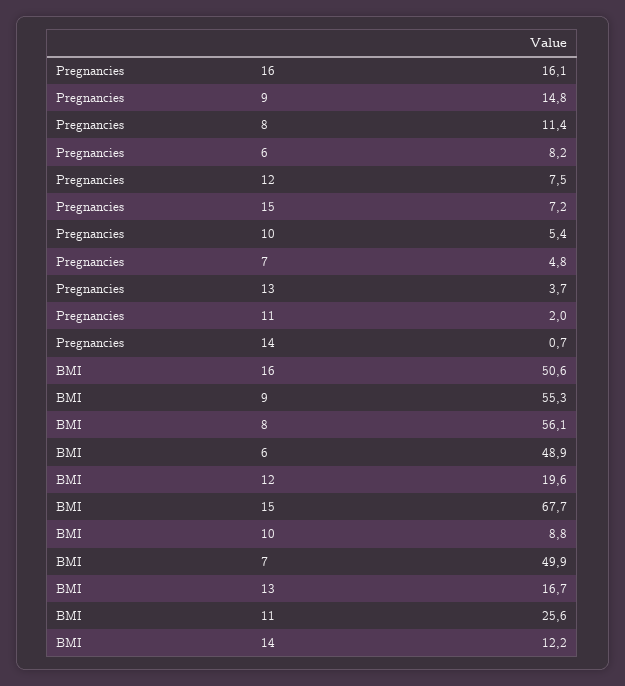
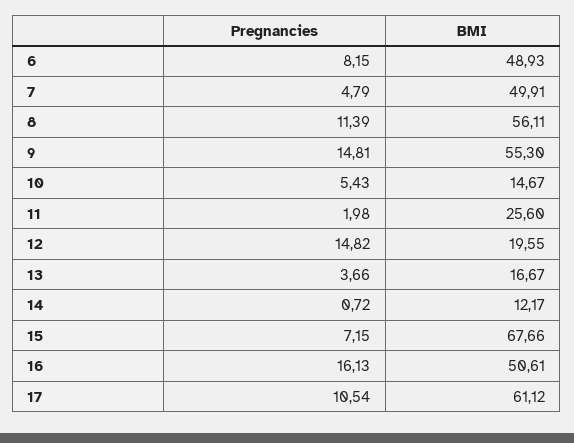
Pregnancies, 12: 7.5 -> 14.82
BMI, 10: 8.8 -> 14.67
Pregnancies, 17: none -> 10.54
BMI, 17: none -> 61.12

